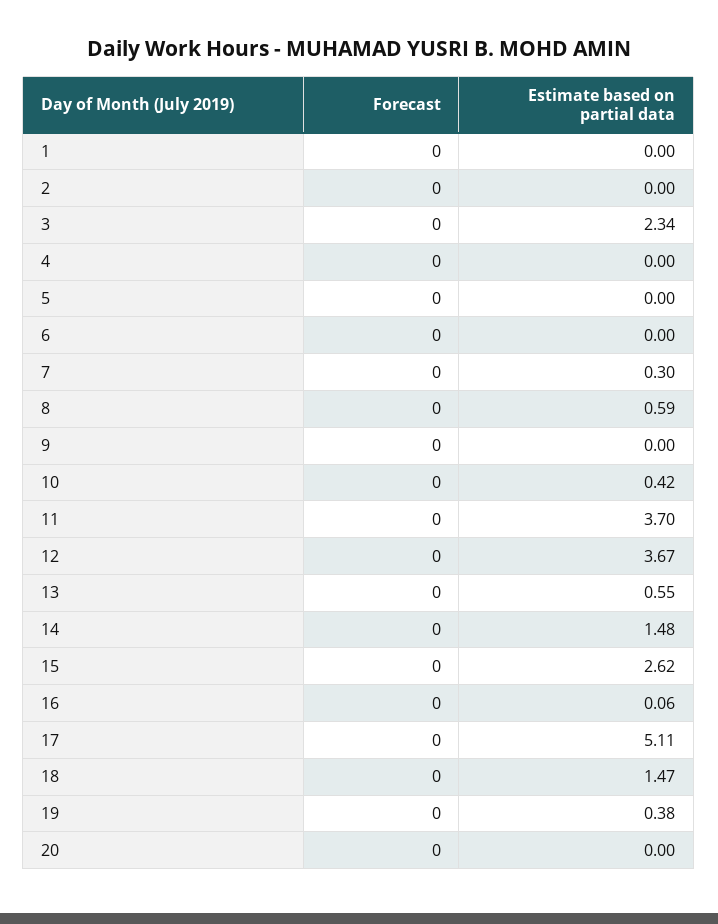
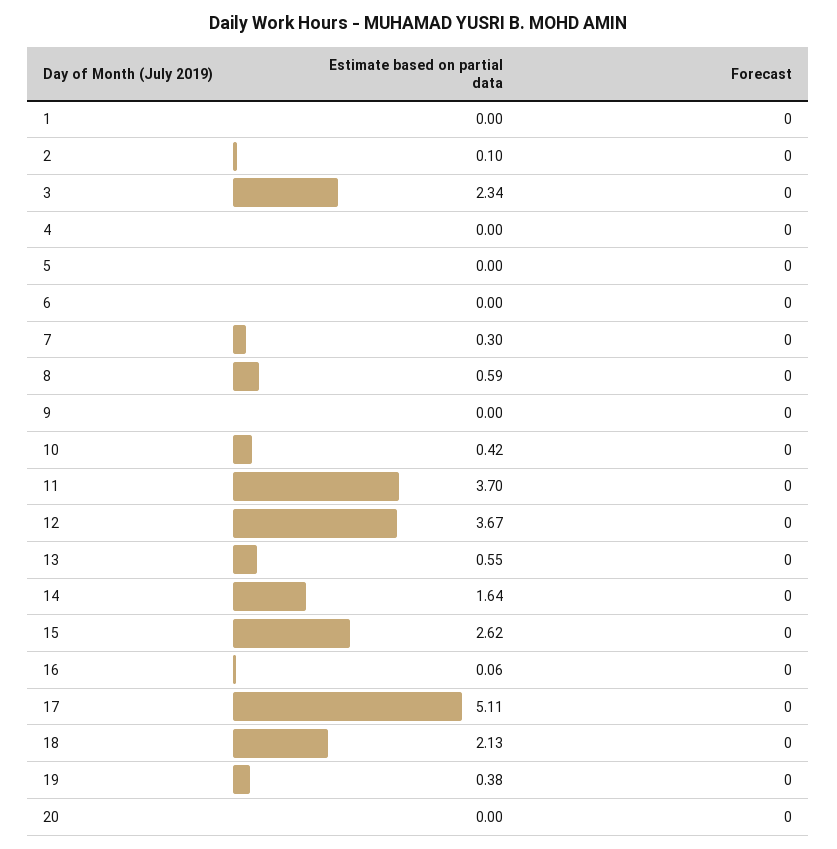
Estimate based on partial data, 2: 0 -> 0.1
Estimate based on partial data, 14: 1.48 -> 1.64
Estimate based on partial data, 18: 1.47 -> 2.13

